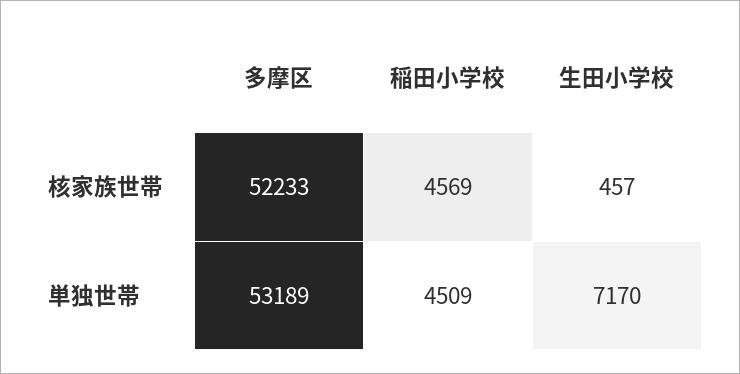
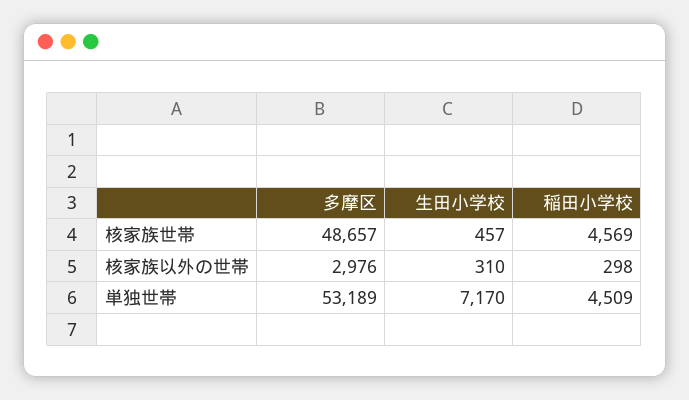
多摩区, 核家族世帯: 52233 -> 48657
多摩区, 核家族以外の世帯: none -> 2976
生田小学校, 核家族以外の世帯: none -> 310
稲田小学校, 核家族以外の世帯: none -> 298

